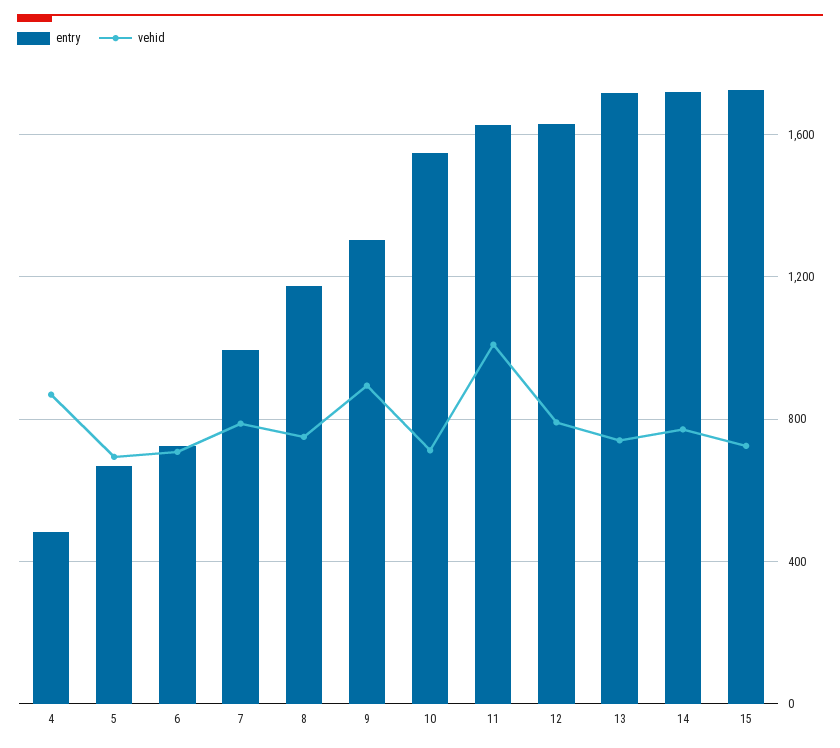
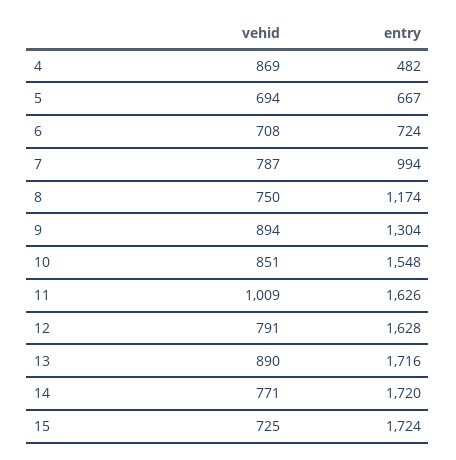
vehid, 10: 700 -> 851
vehid, 13: 750 -> 890

